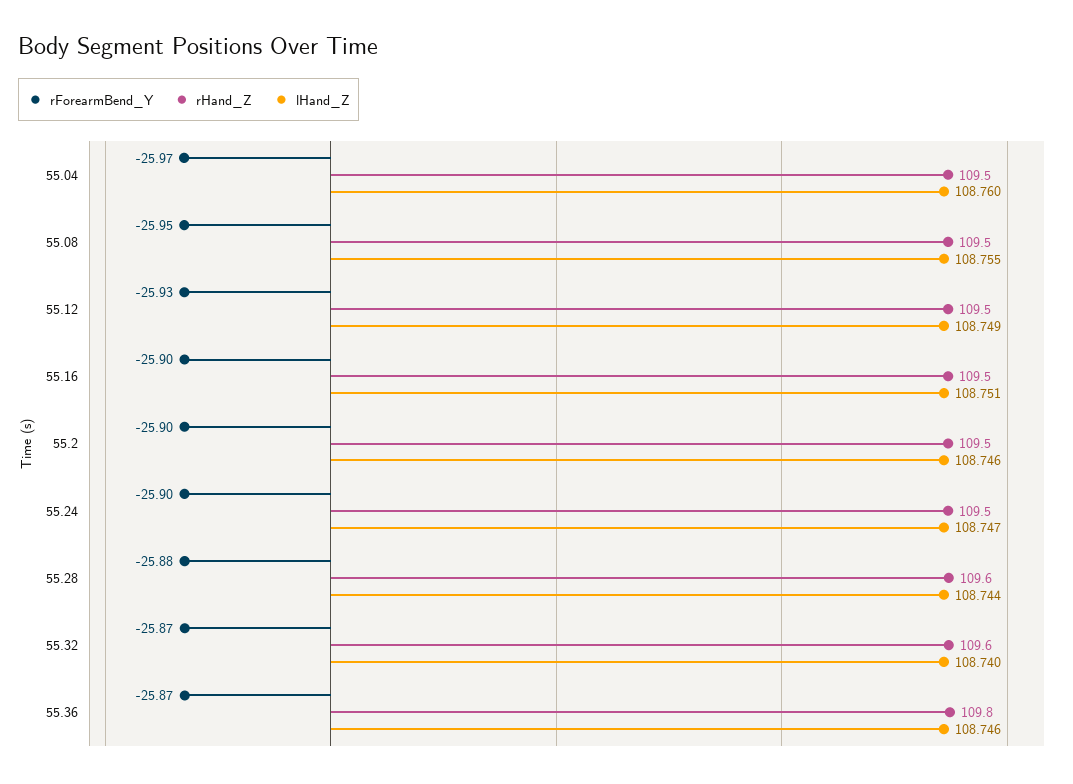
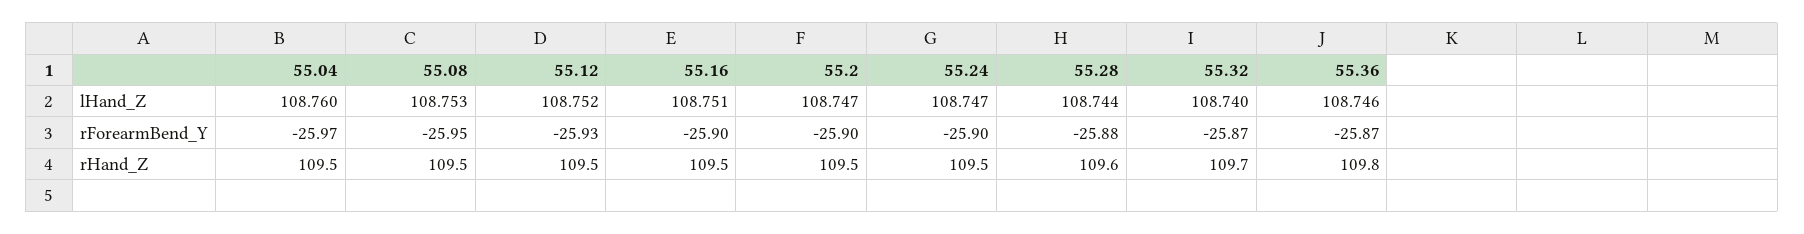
lHand_Z, 55.08: 108.755 -> 108.753
lHand_Z, 55.12: 108.749 -> 108.752
lHand_Z, 55.2: 108.746 -> 108.747
rHand_Z, 55.32: 109.6 -> 109.7

